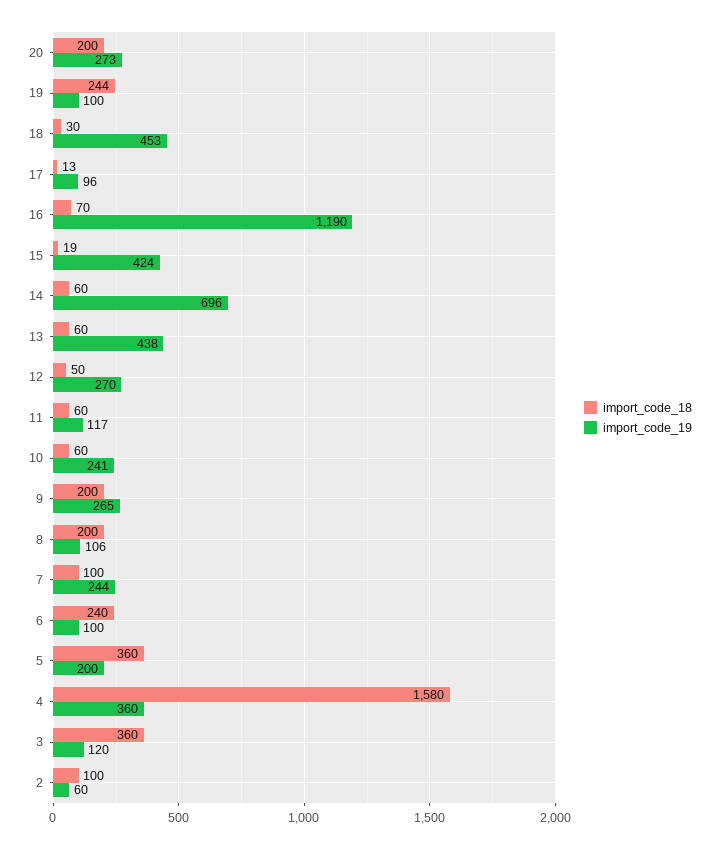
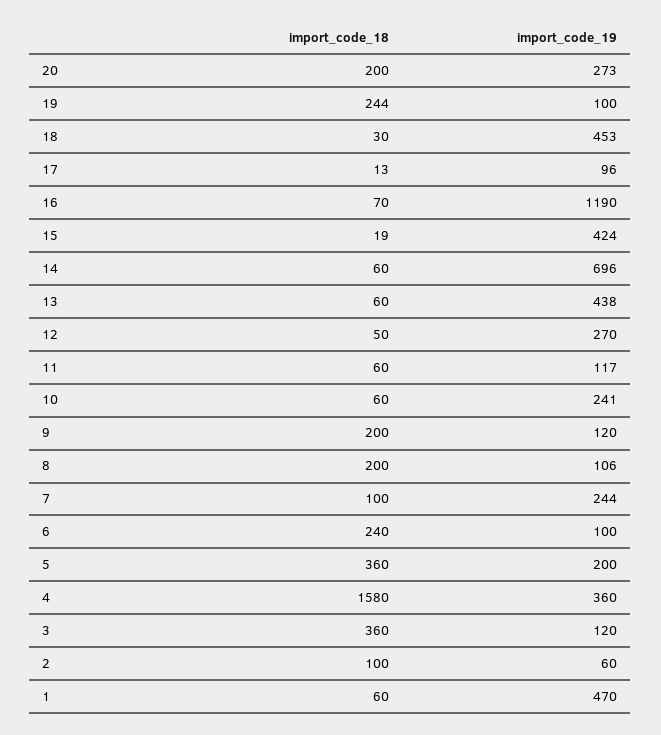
import_code_19, 9: 265 -> 120
import_code_18, 1: none -> 60
import_code_19, 1: none -> 470

